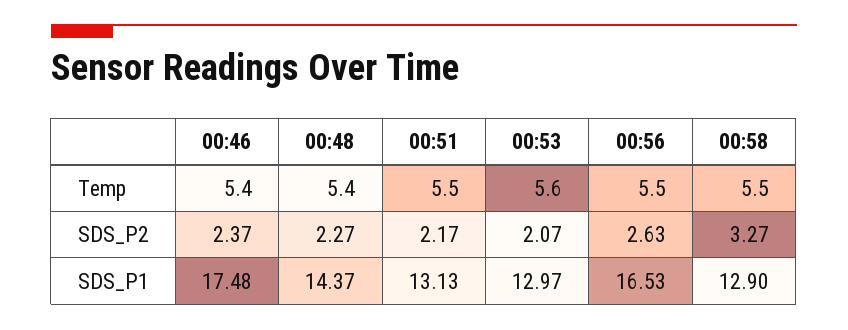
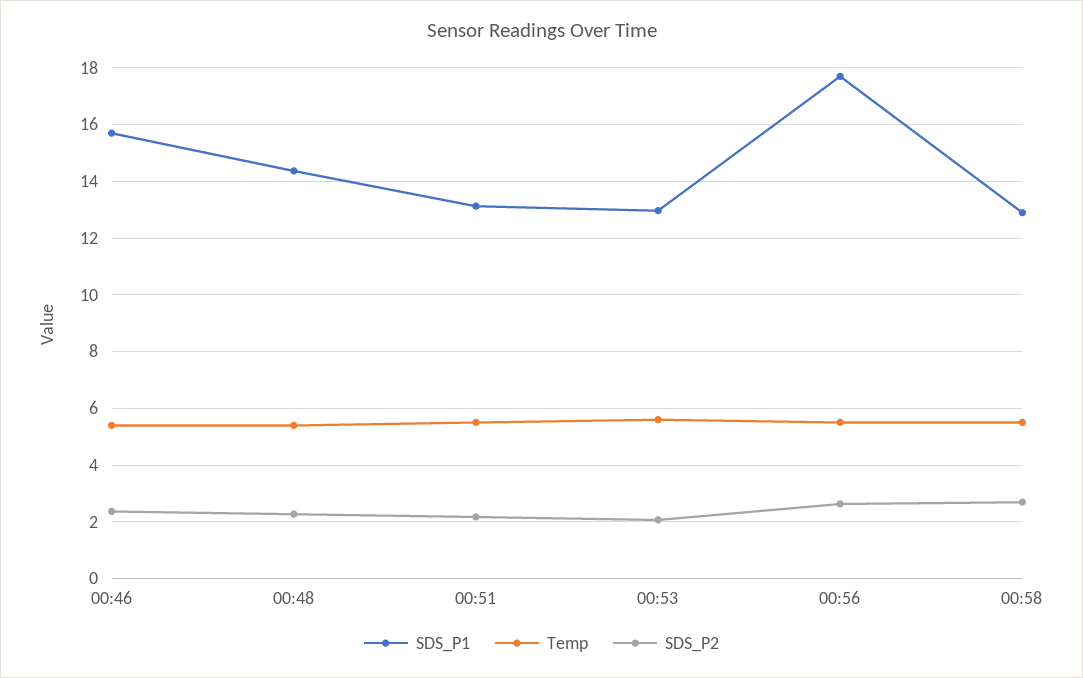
SDS_P2, 00:58: 3.27 -> 2.75
SDS_P1, 00:46: 17.48 -> 15.75
SDS_P1, 00:56: 16.53 -> 17.75

